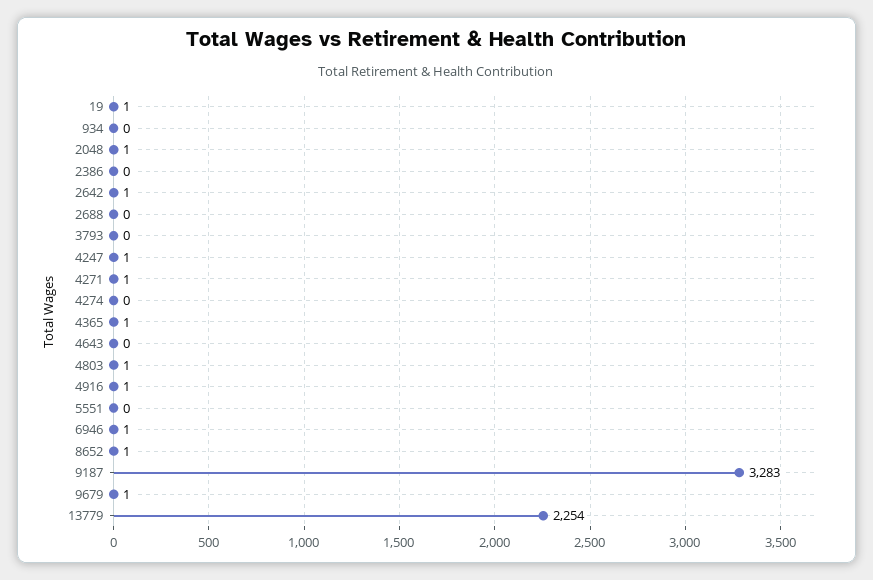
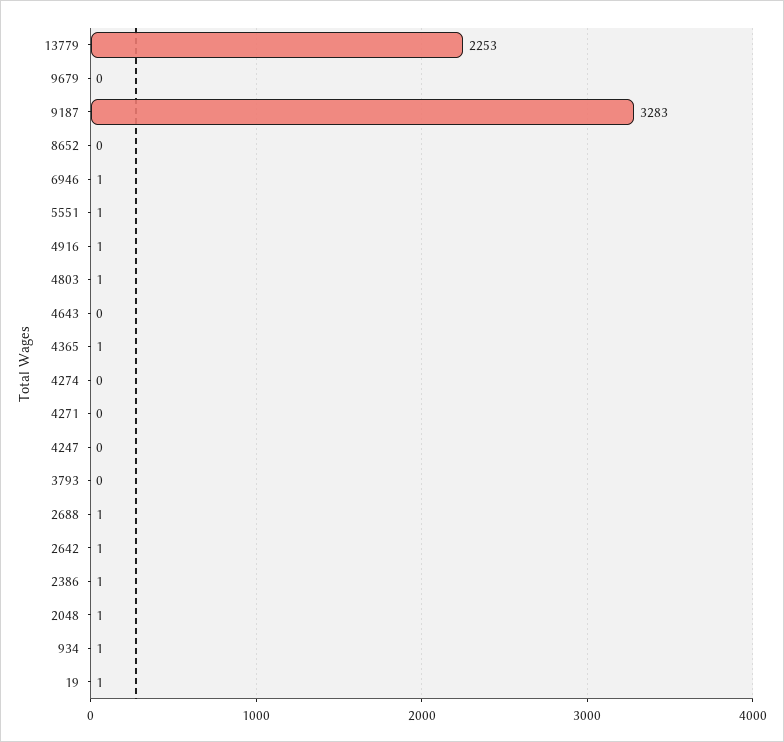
934: 0 -> 1
2386: 0 -> 1
2688: 0 -> 1
4247: 1 -> 0
4271: 1 -> 0
5551: 0 -> 1
8652: 1 -> 0
9679: 1 -> 0
13779: 2254 -> 2253

